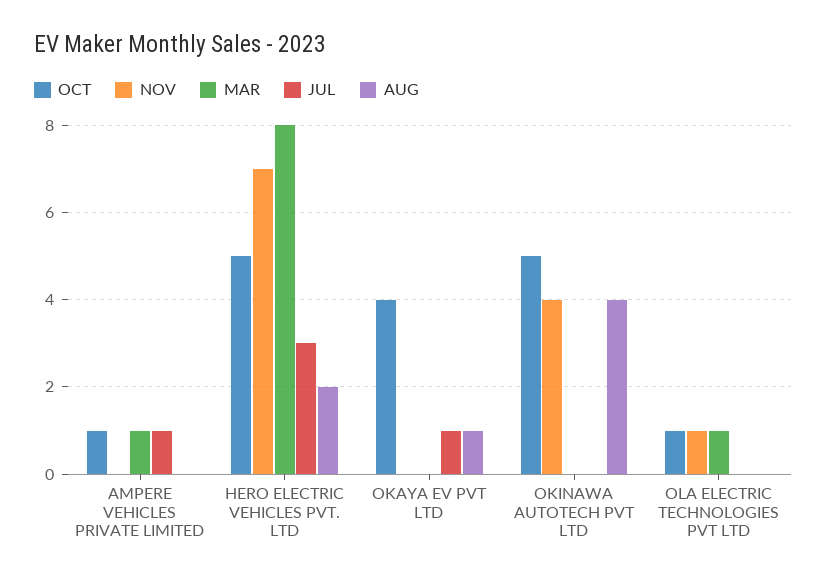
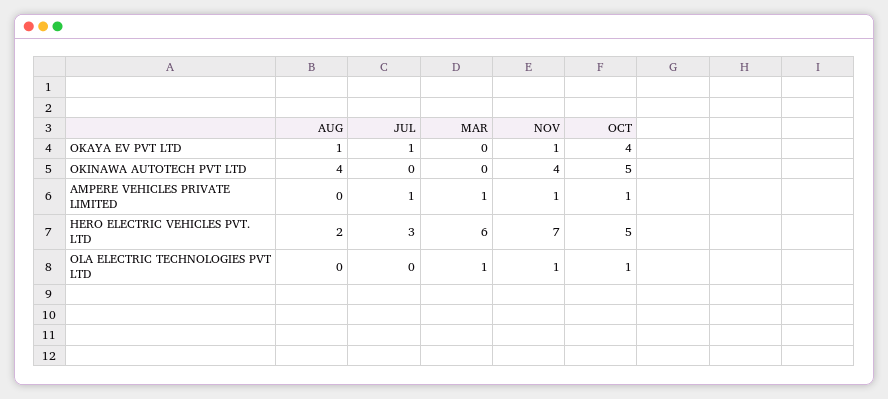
NOV, AMPERE VEHICLES PRIVATE LIMITED: 0 -> 1
MAR, HERO ELECTRIC VEHICLES PVT. LTD: 8 -> 6
NOV, OKAYA EV PVT LTD: 0 -> 1

